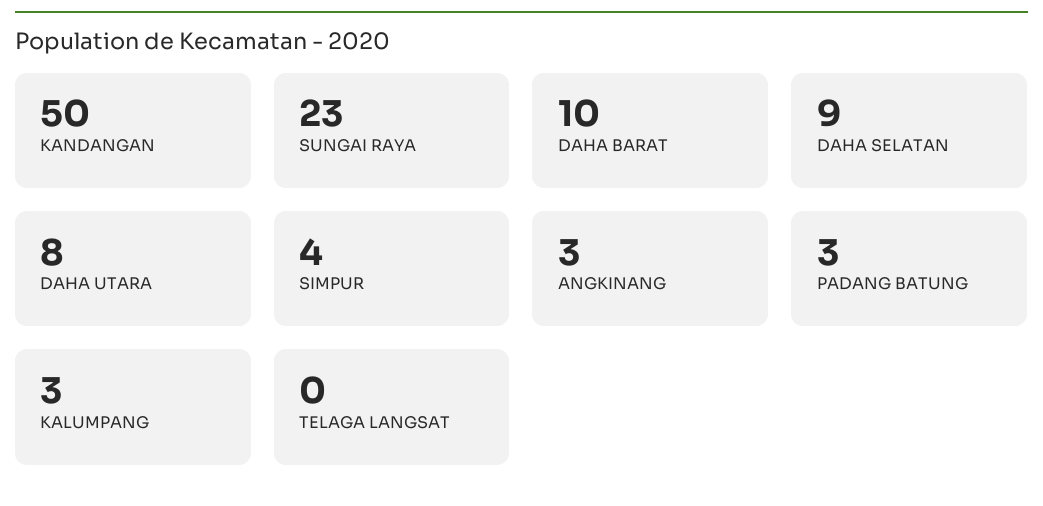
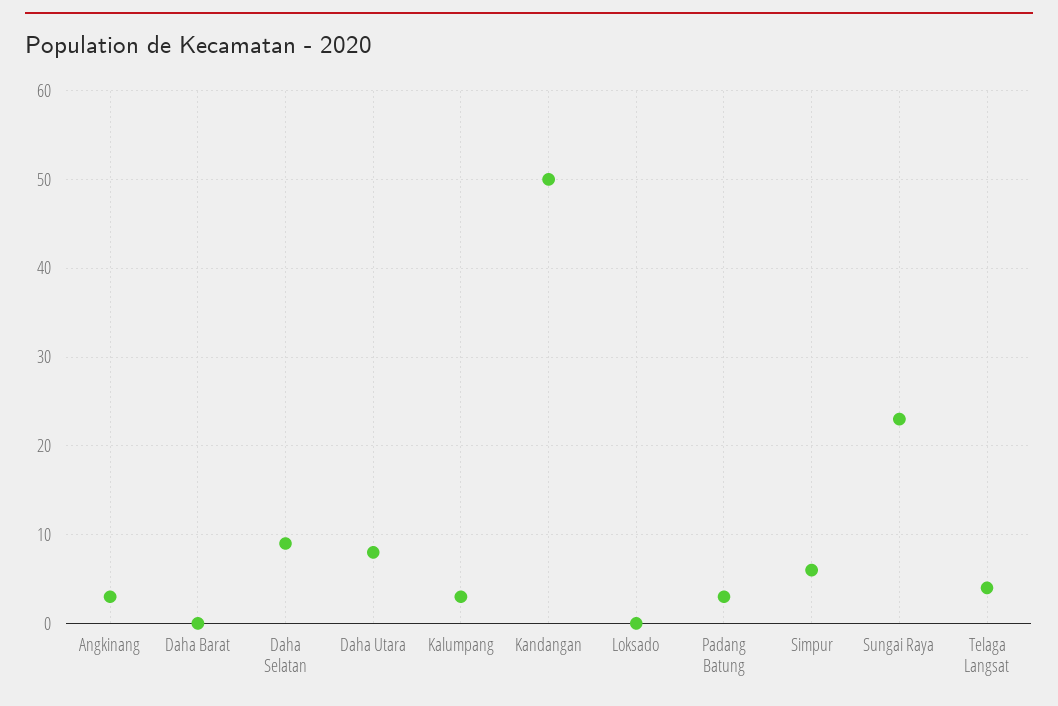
DAHA BARAT: 10 -> 0
SIMPUR: 4 -> 6
TELAGA LANGSAT: 0 -> 4
Loksado: none -> 0

